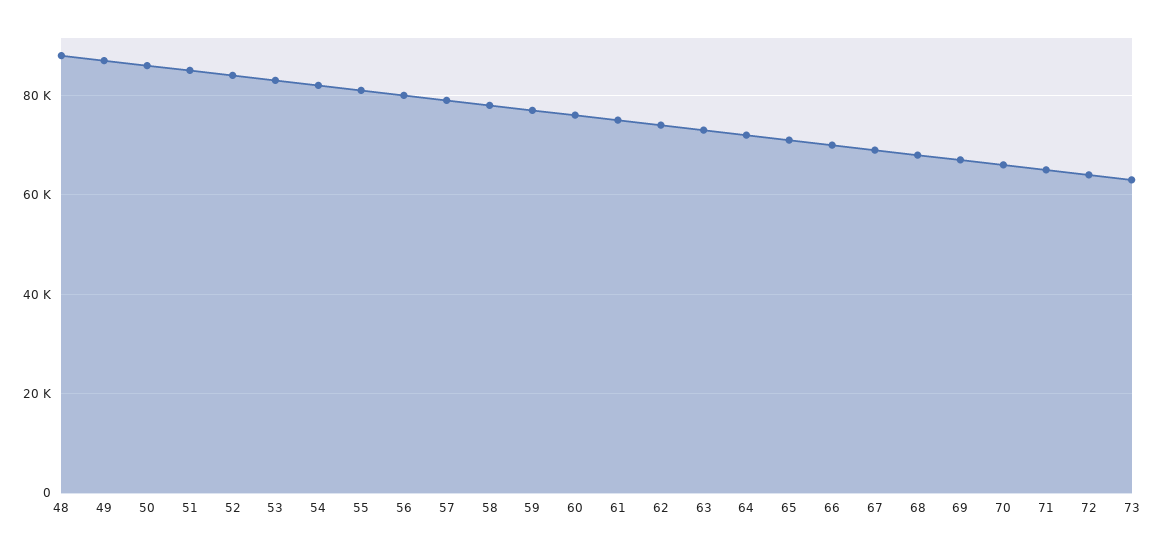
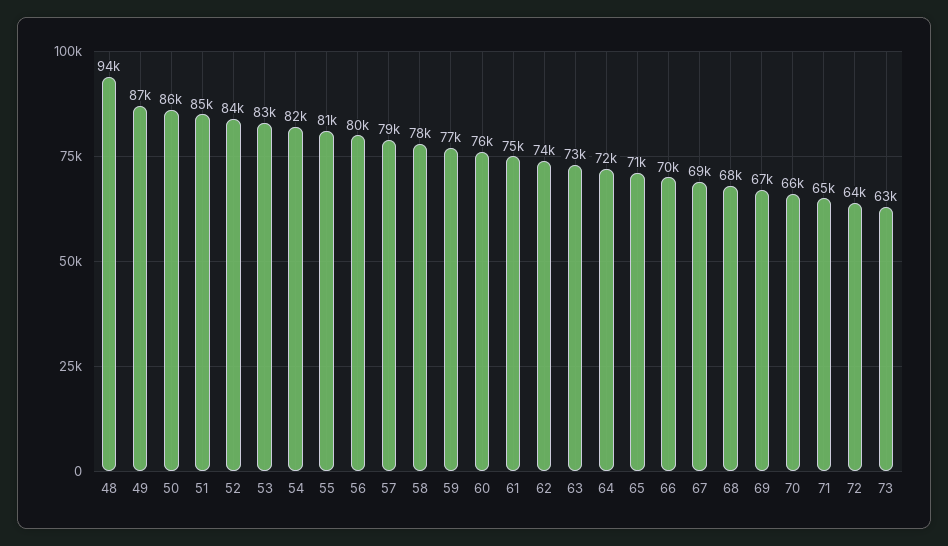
48: 88000 -> 94000

